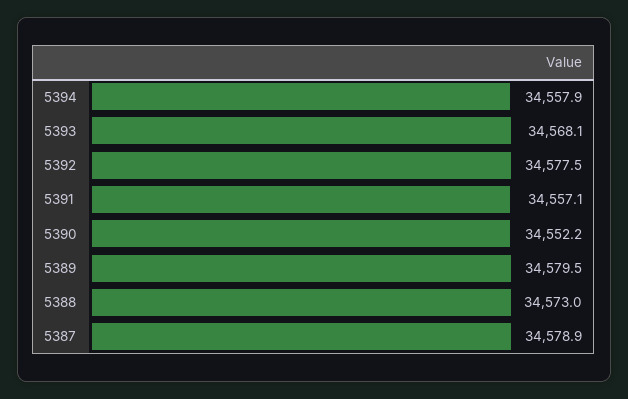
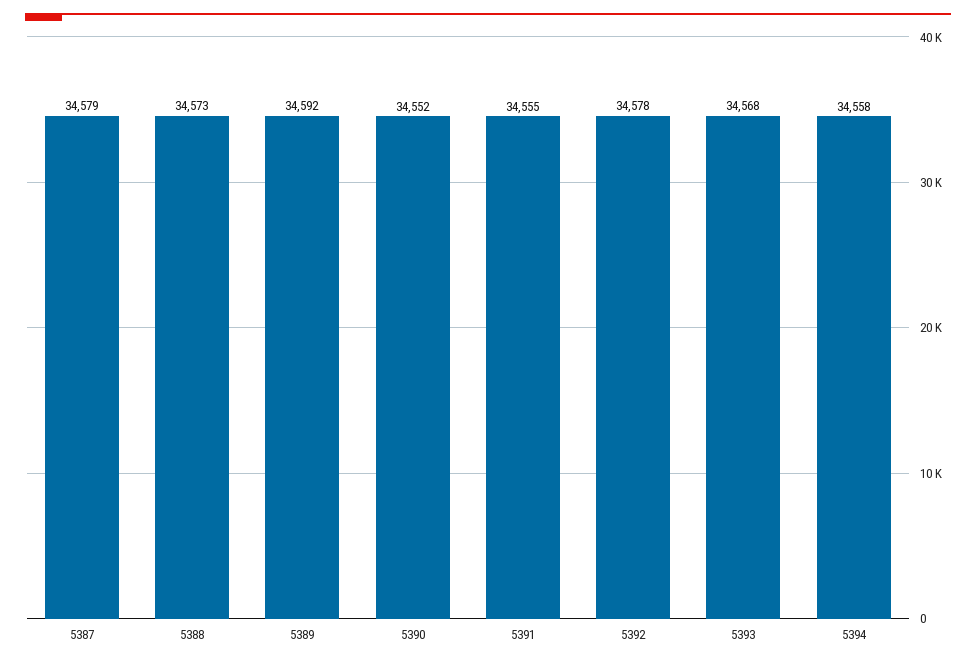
5391: 34557.1 -> 34555
5389: 34579.5 -> 34592

